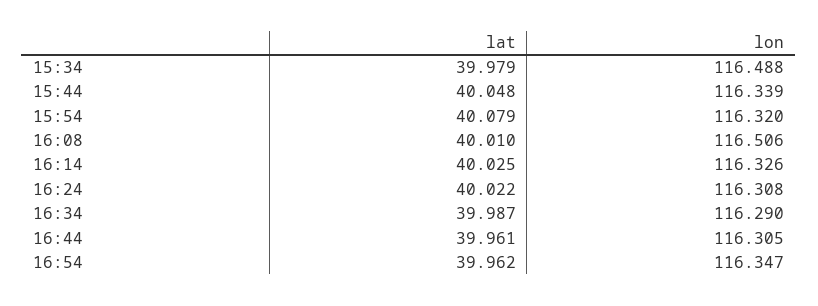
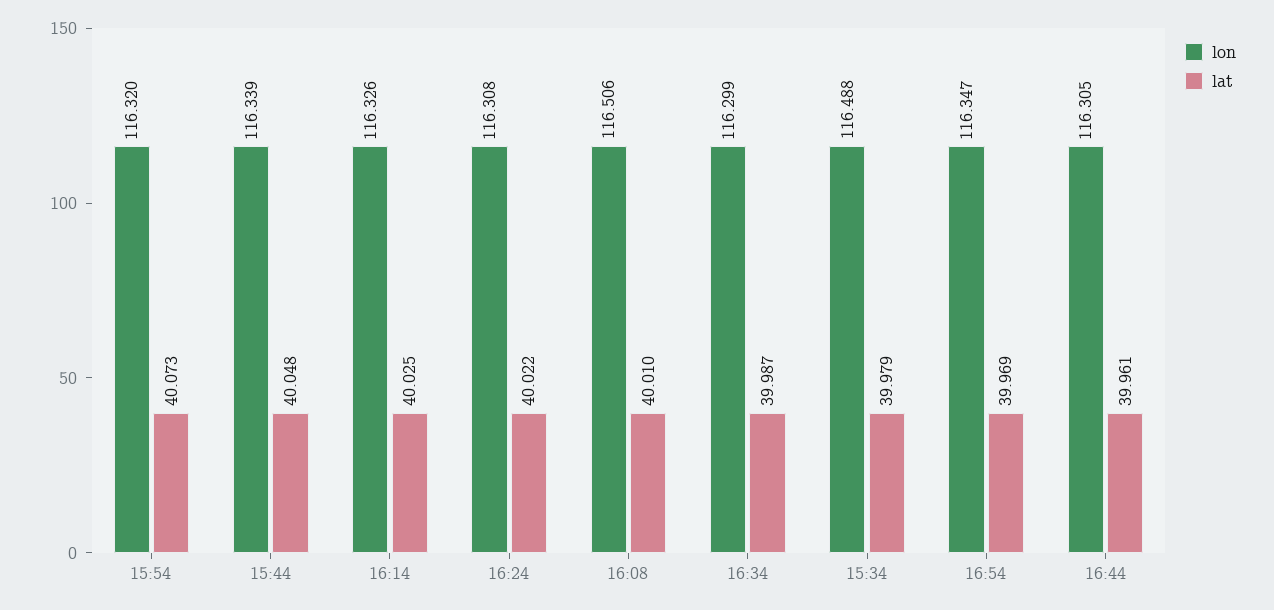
lat, 15:54: 40.079 -> 40.073
lon, 16:34: 116.29 -> 116.299
lat, 16:54: 39.962 -> 39.969

